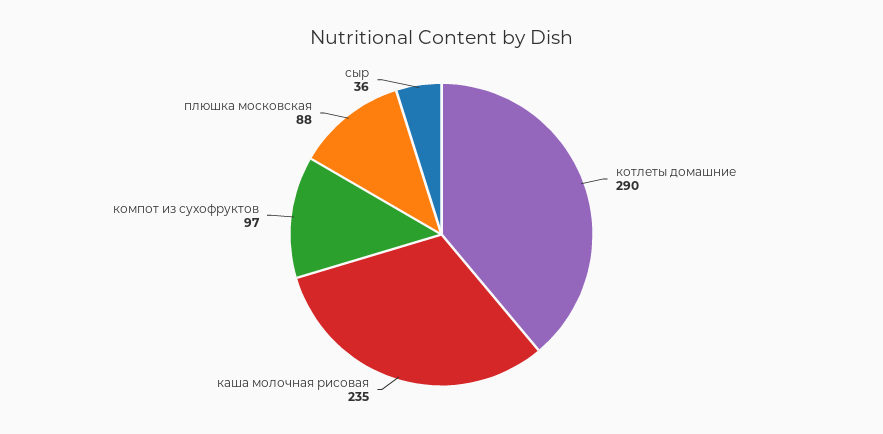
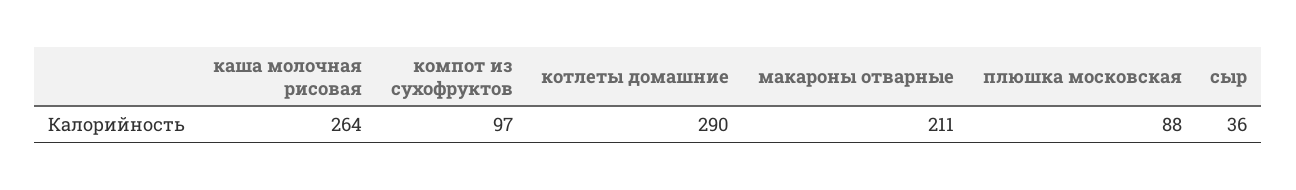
каша молочная рисовая: 235 -> 264
макароны отварные: none -> 211

